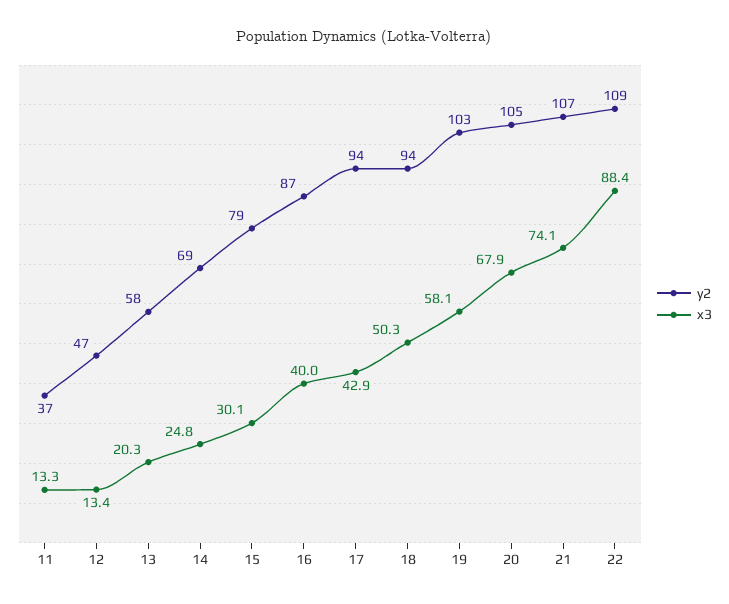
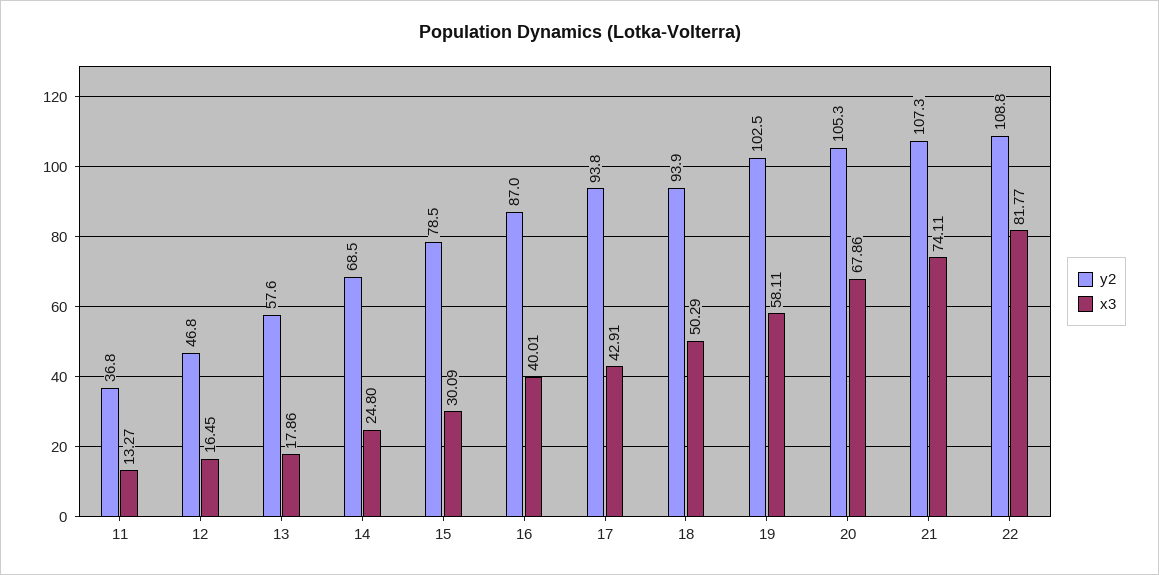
x3, 12: 13.4 -> 16.45
x3, 13: 20.3 -> 17.86
x3, 22: 88.4 -> 81.77

